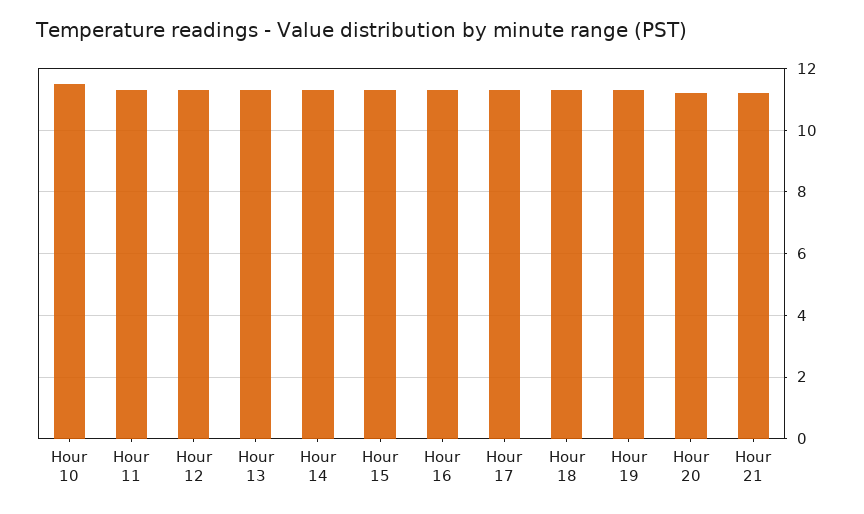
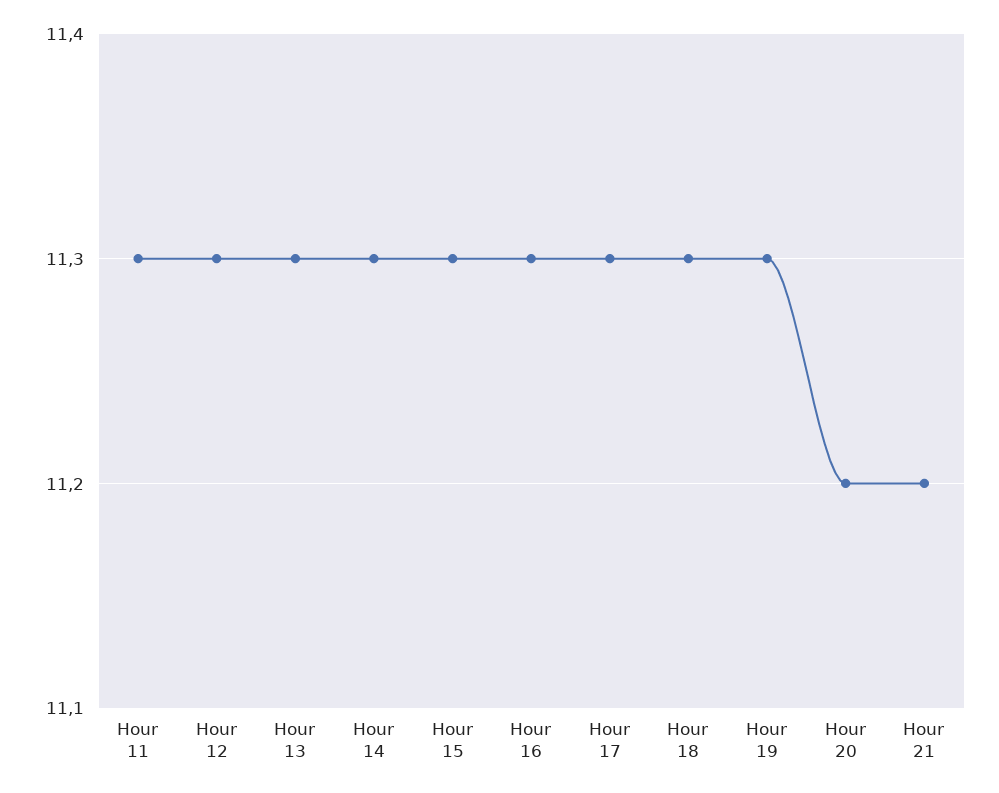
Hour 10: 11.5 -> none

